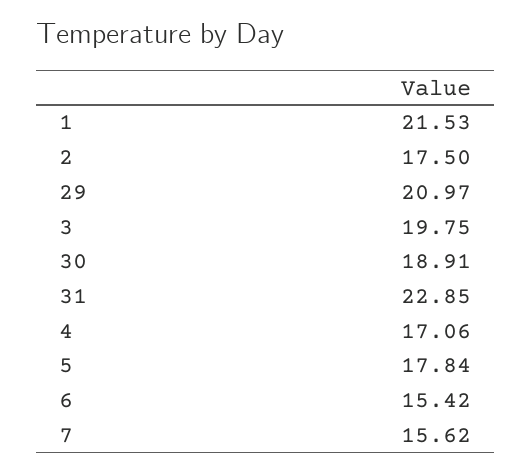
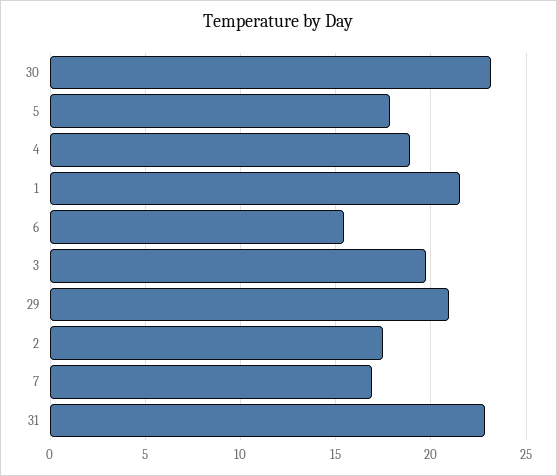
30: 18.91 -> 23
4: 17.06 -> 19
7: 15.62 -> 17

